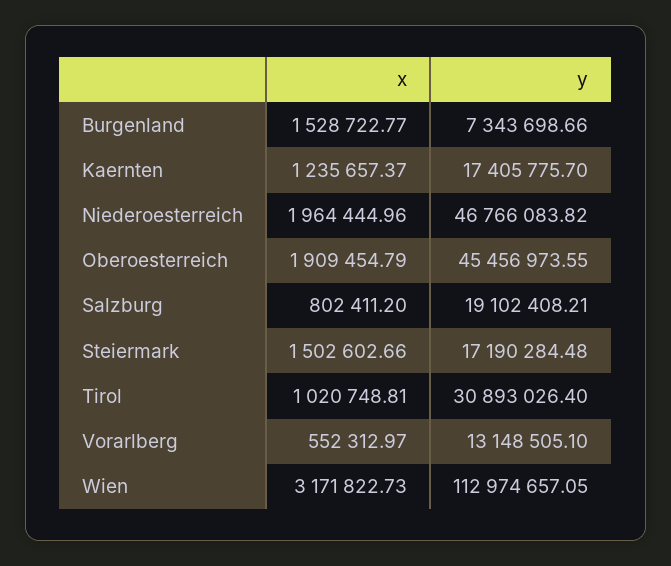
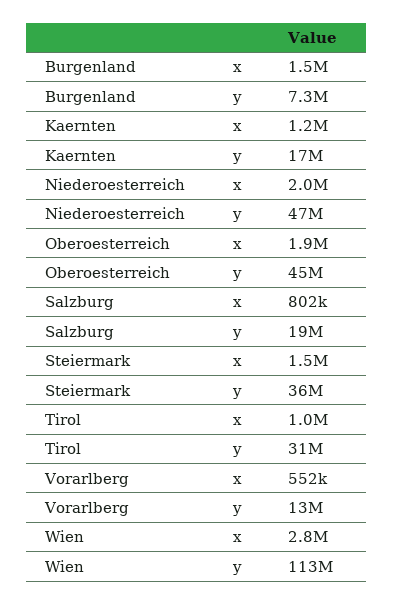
y, Steiermark: 17190284.48 -> 36000000
x, Wien: 3171822.73 -> 2800000

